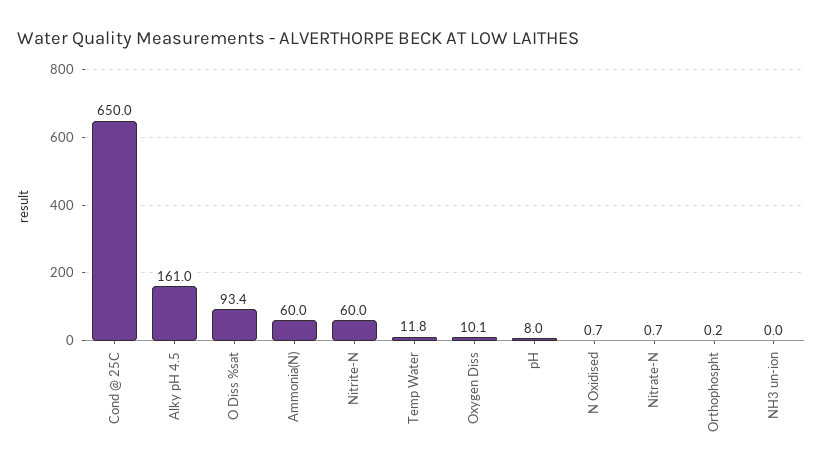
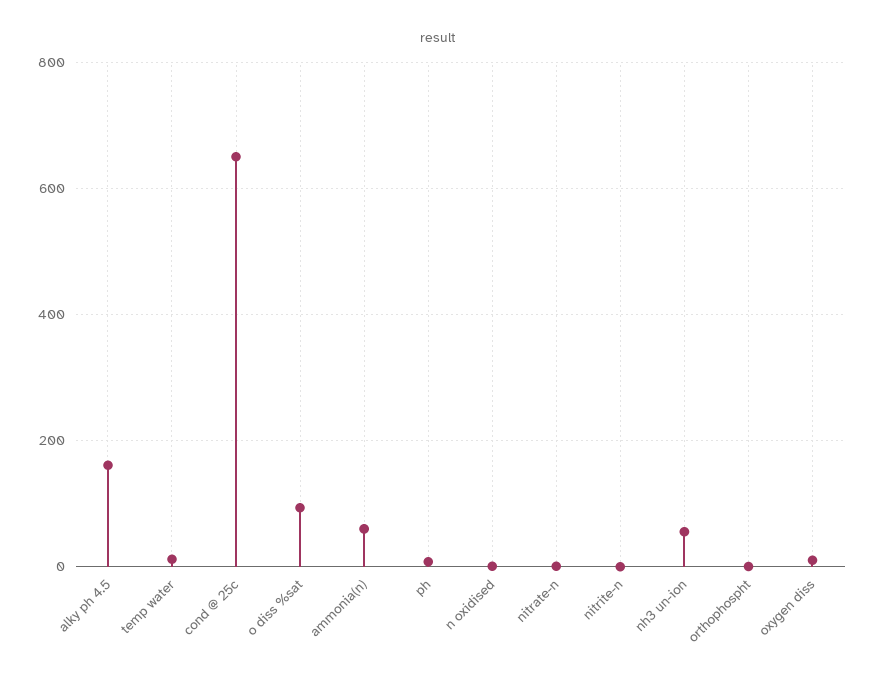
Nitrite-N: 60 -> 0
NH3 un-ion: 0 -> 60

